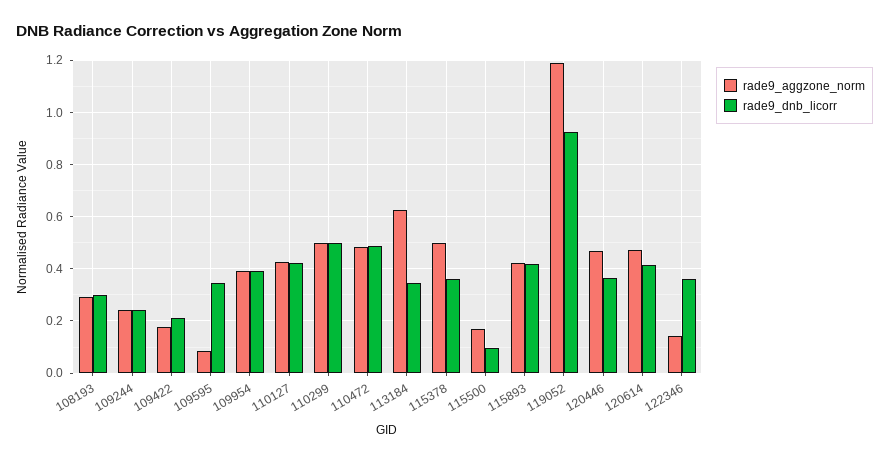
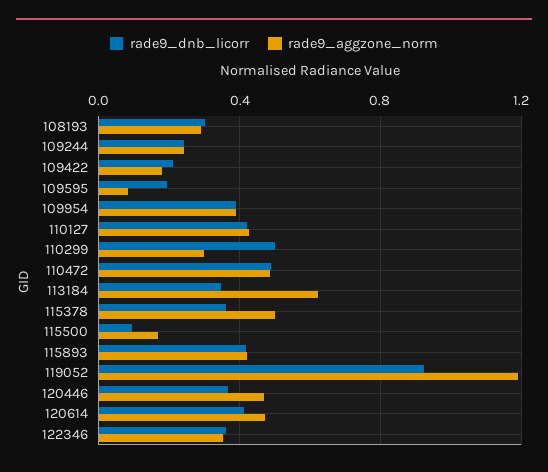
rade9_dnb_licorr, 109595: 0.35 -> 0.2
rade9_aggzone_norm, 110299: 0.5 -> 0.3
rade9_aggzone_norm, 122346: 0.15 -> 0.35

